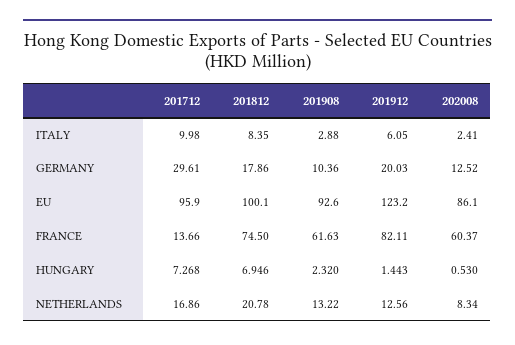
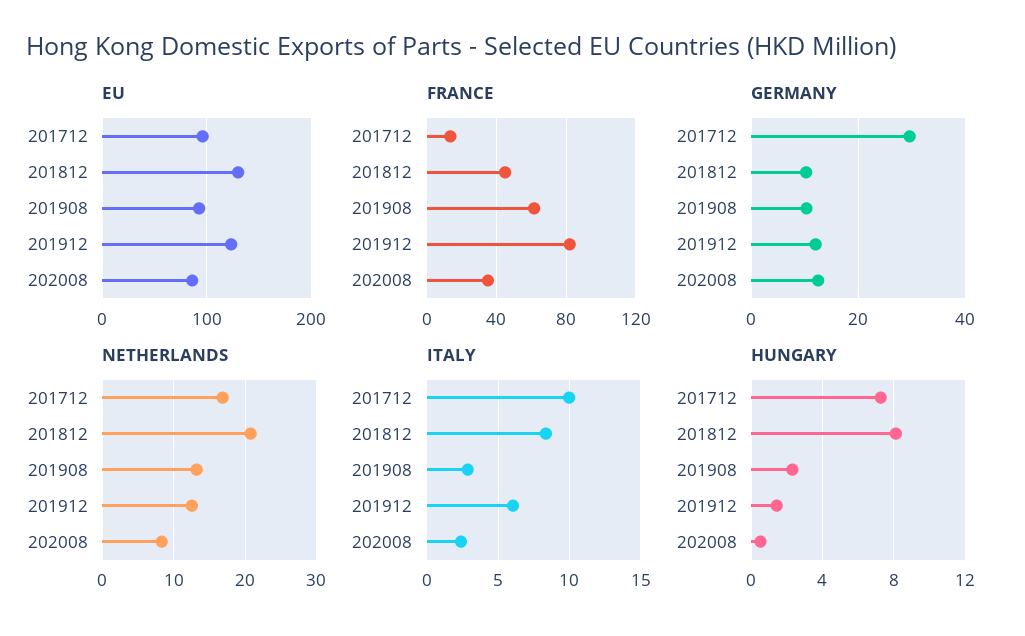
GERMANY, 201812: 17.86 -> 10
GERMANY, 201912: 20.03 -> 12
EU, 201812: 100.1 -> 130
FRANCE, 201812: 74.5 -> 45
FRANCE, 202008: 60.37 -> 35
HUNGARY, 201812: 6.946 -> 8

